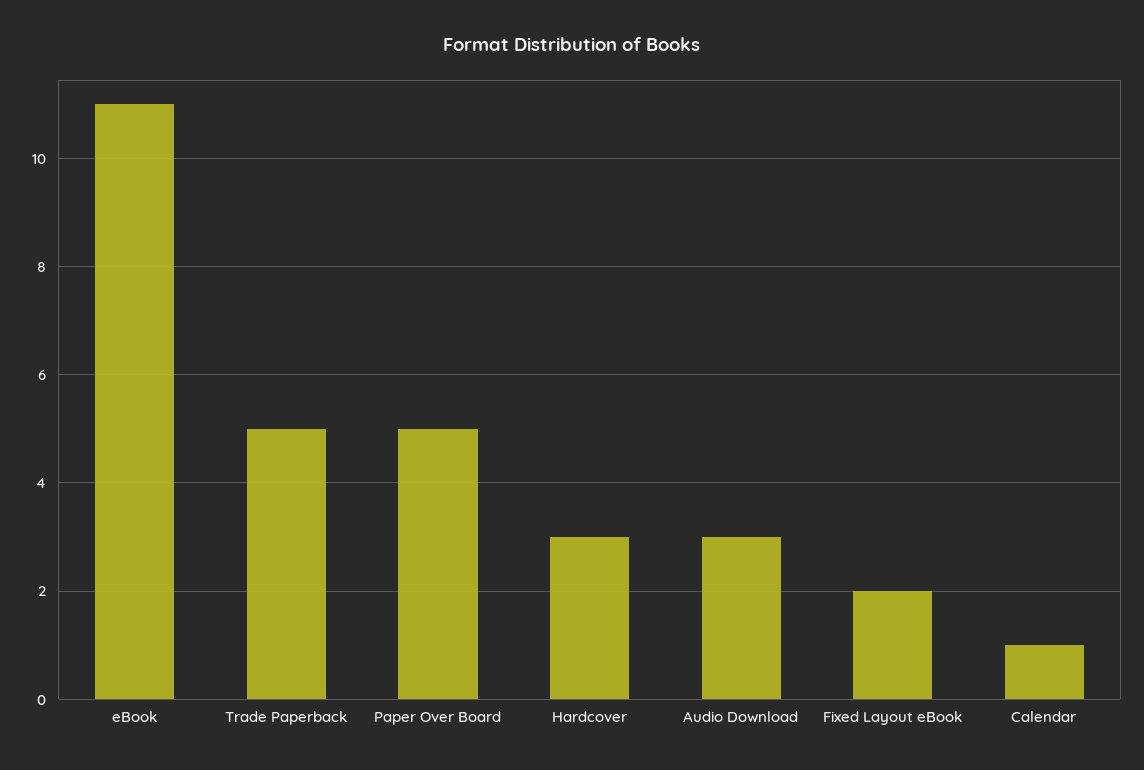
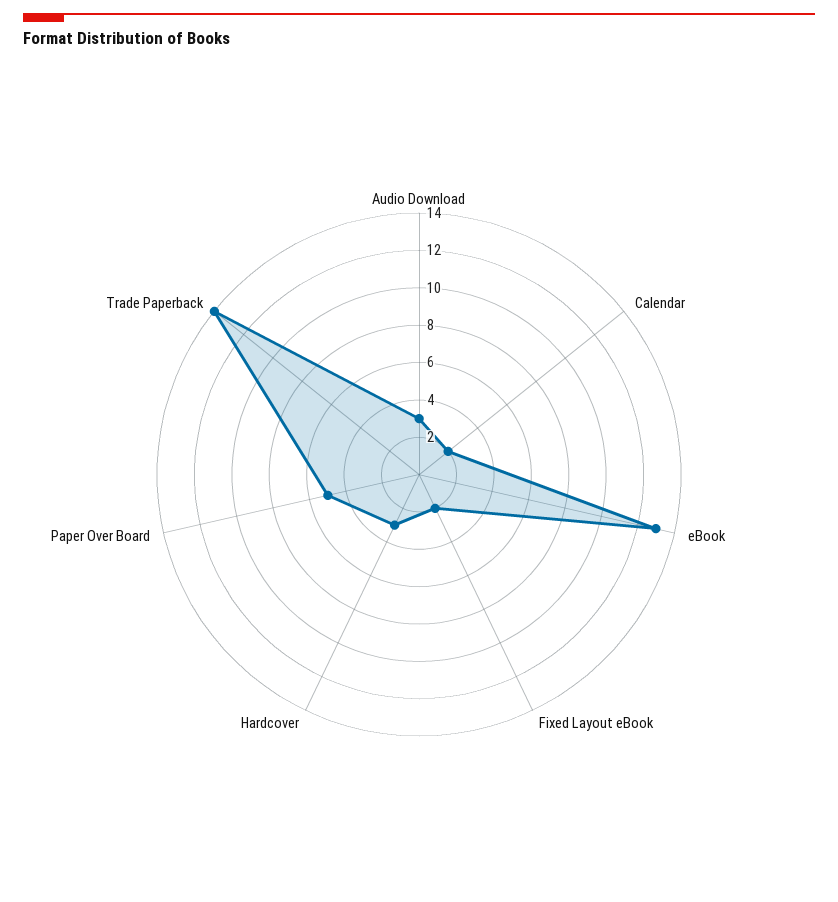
eBook: 11 -> 13
Trade Paperback: 5 -> 14
Calendar: 1 -> 2

